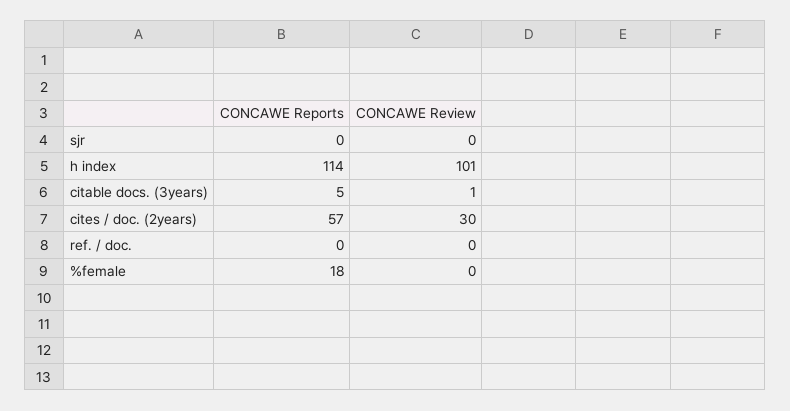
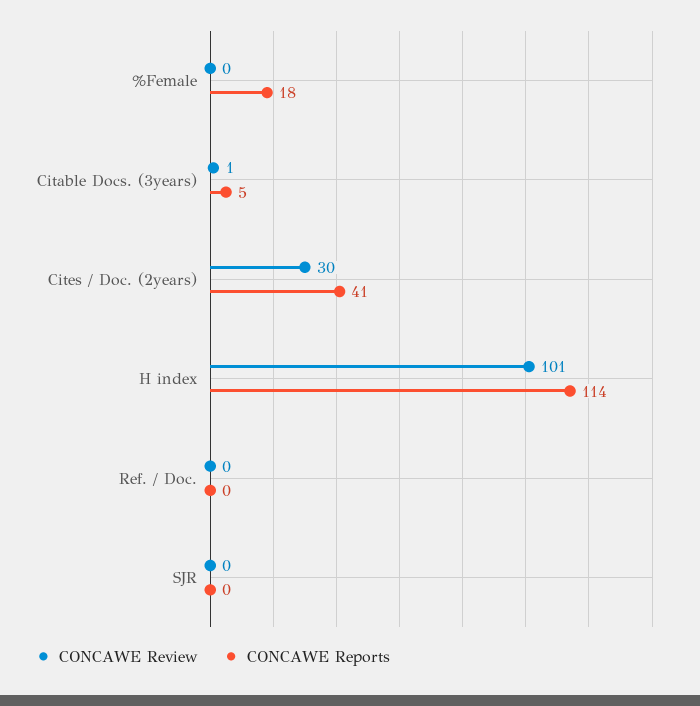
CONCAWE Reports, cites / doc. (2years): 57 -> 41

